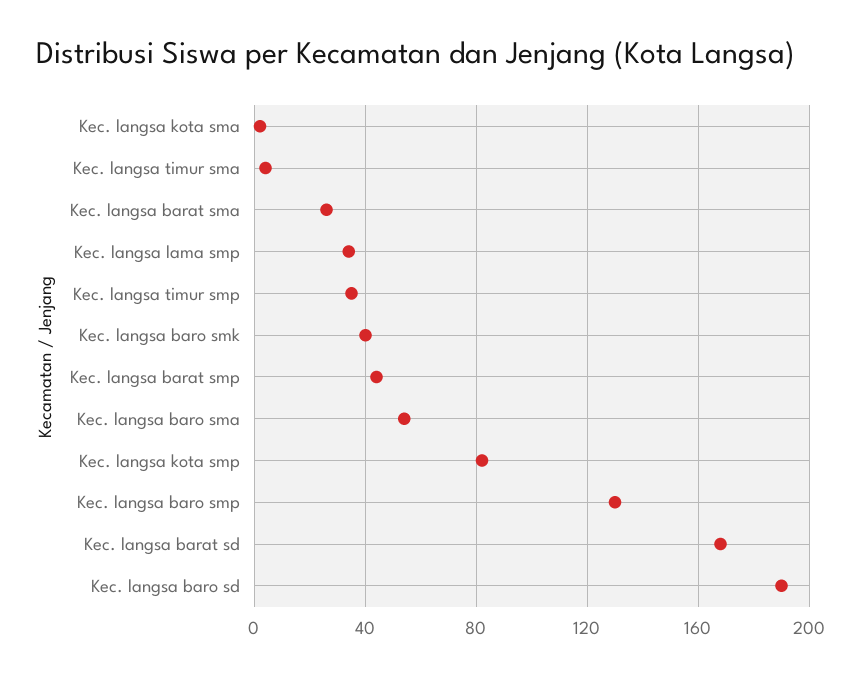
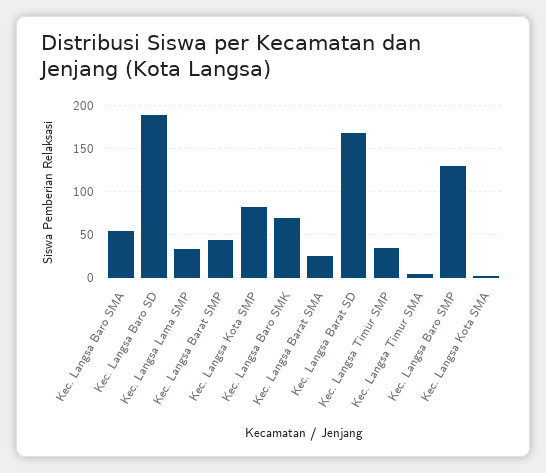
Kec. langsa baro smk: 40 -> 70

